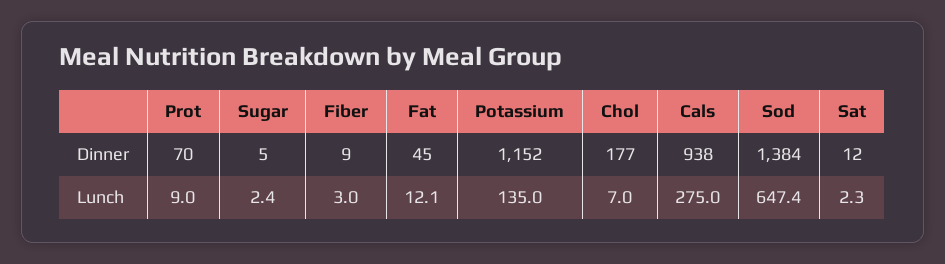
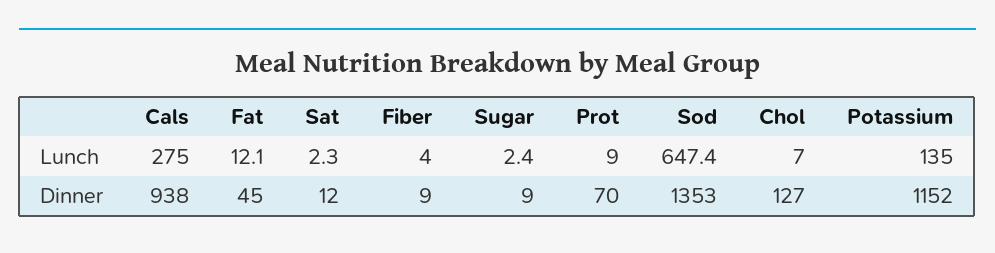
Sugar, Dinner: 5 -> 9
Chol, Dinner: 177 -> 127
Sod, Dinner: 1384 -> 1353
Fiber, Lunch: 3 -> 4

